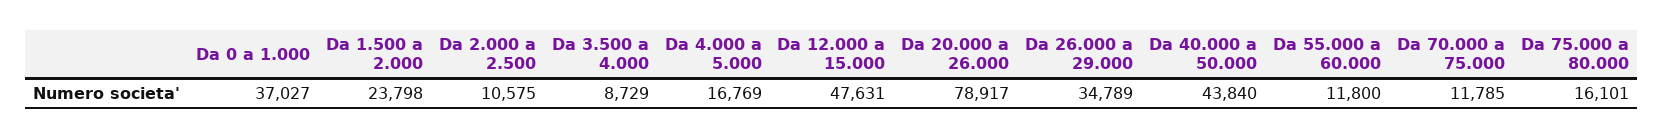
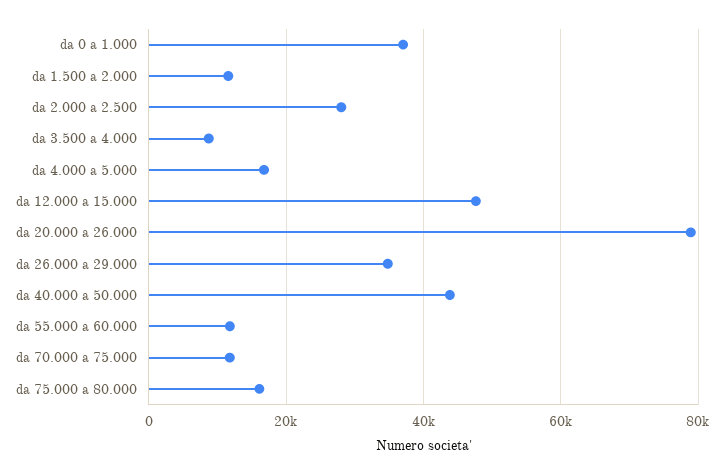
Da 1.500 a 2.000: 23798 -> 12000
Da 2.000 a 2.500: 10575 -> 28000

